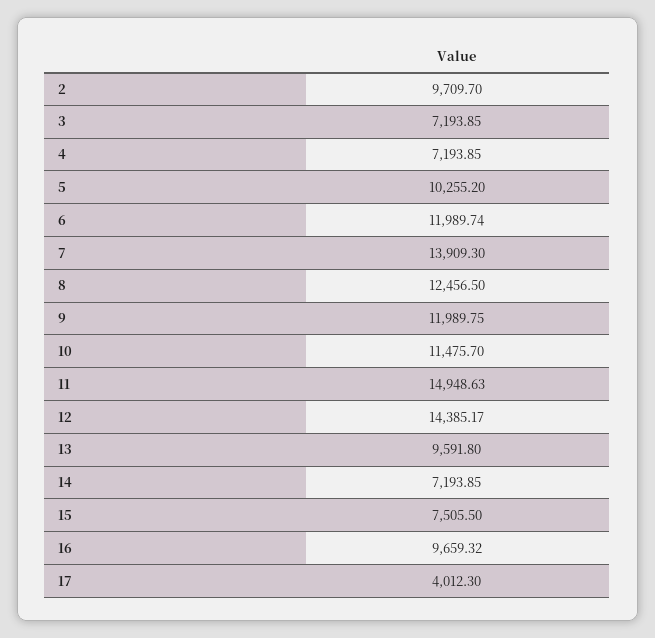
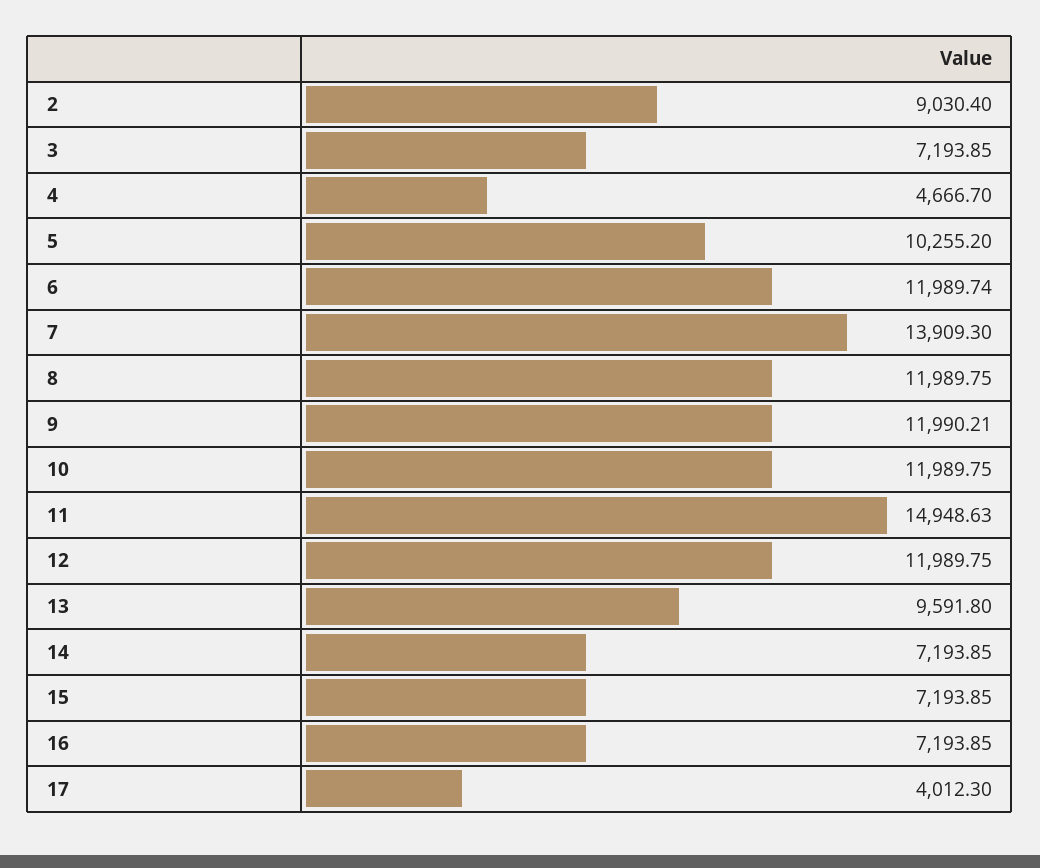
2: 9709.7 -> 9030.4
4: 7193.85 -> 4666.7
8: 12456.5 -> 11989.75
9: 11989.75 -> 11990.21
10: 11475.7 -> 11989.75
12: 14385.17 -> 11989.75
15: 7505.5 -> 7193.85
16: 9659.32 -> 7193.85

